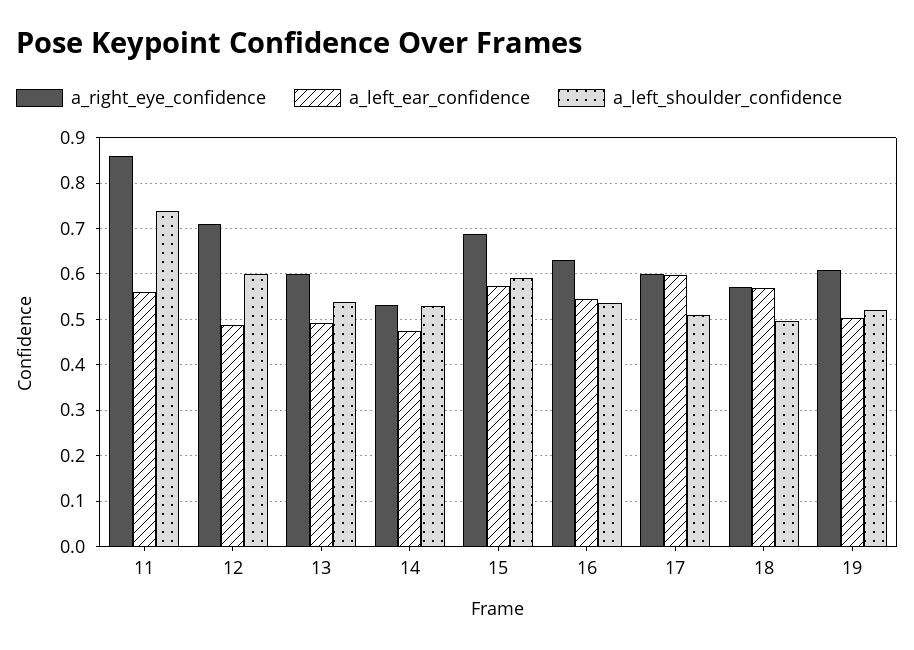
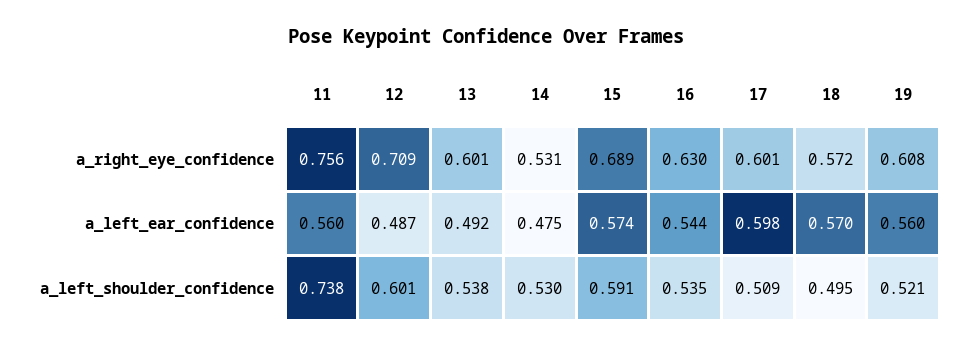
a_right_eye_confidence, 11: 0.86 -> 0.756
a_left_ear_confidence, 19: 0.5 -> 0.56

